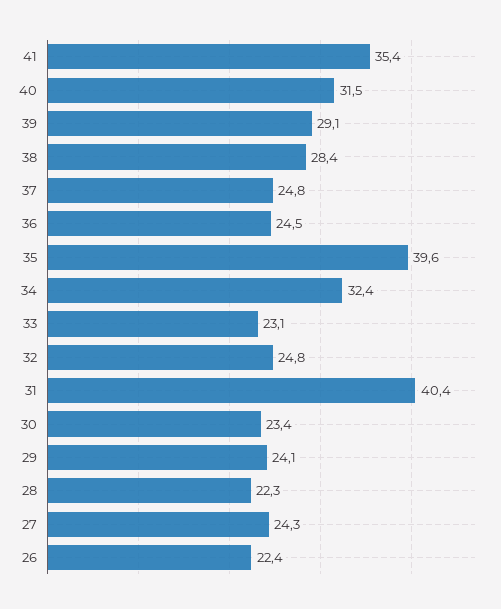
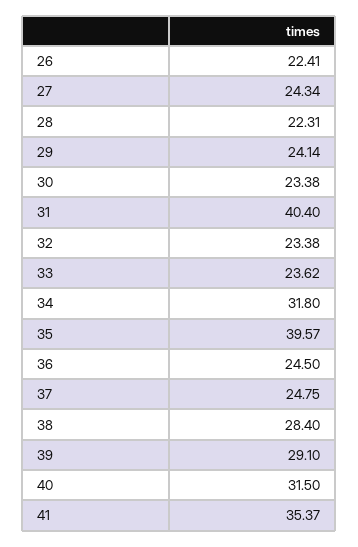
34: 32.4 -> 31.8
33: 23.1 -> 23.62
32: 24.8 -> 23.38

